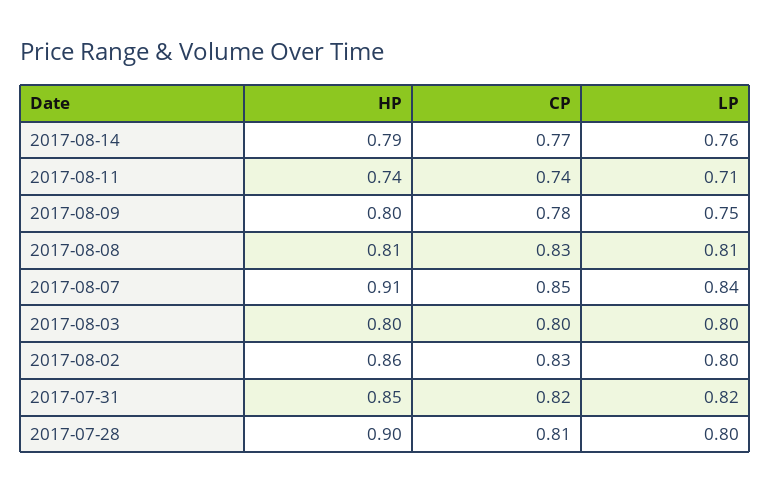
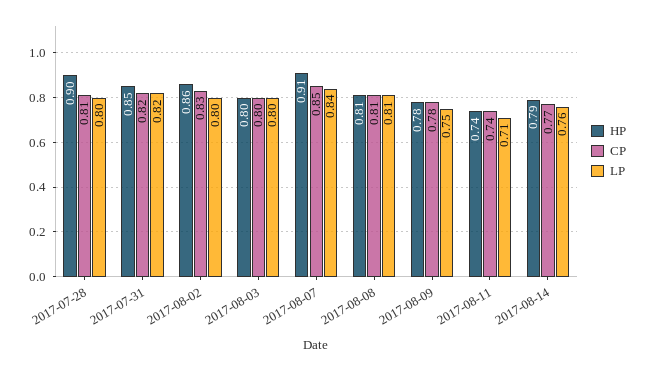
HP, 2017-08-09: 0.8 -> 0.78
CP, 2017-08-08: 0.83 -> 0.81

